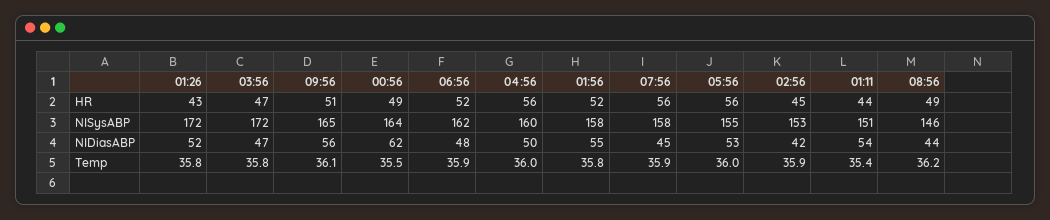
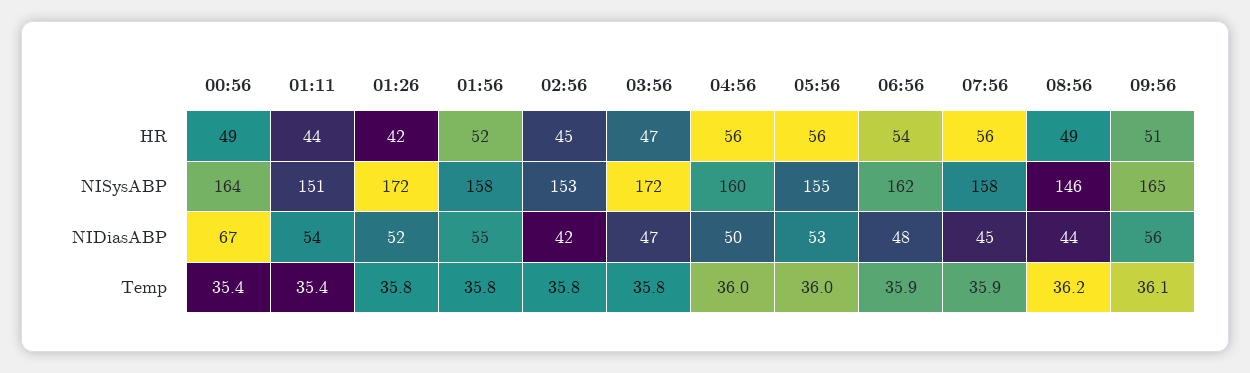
01:26, HR: 43 -> 42
06:56, HR: 52 -> 54
00:56, NIDiasABP: 62 -> 67
00:56, Temp: 35.5 -> 35.4
02:56, Temp: 35.9 -> 35.8

